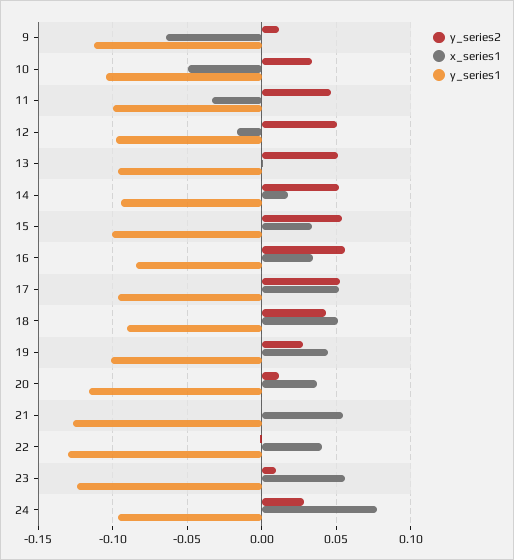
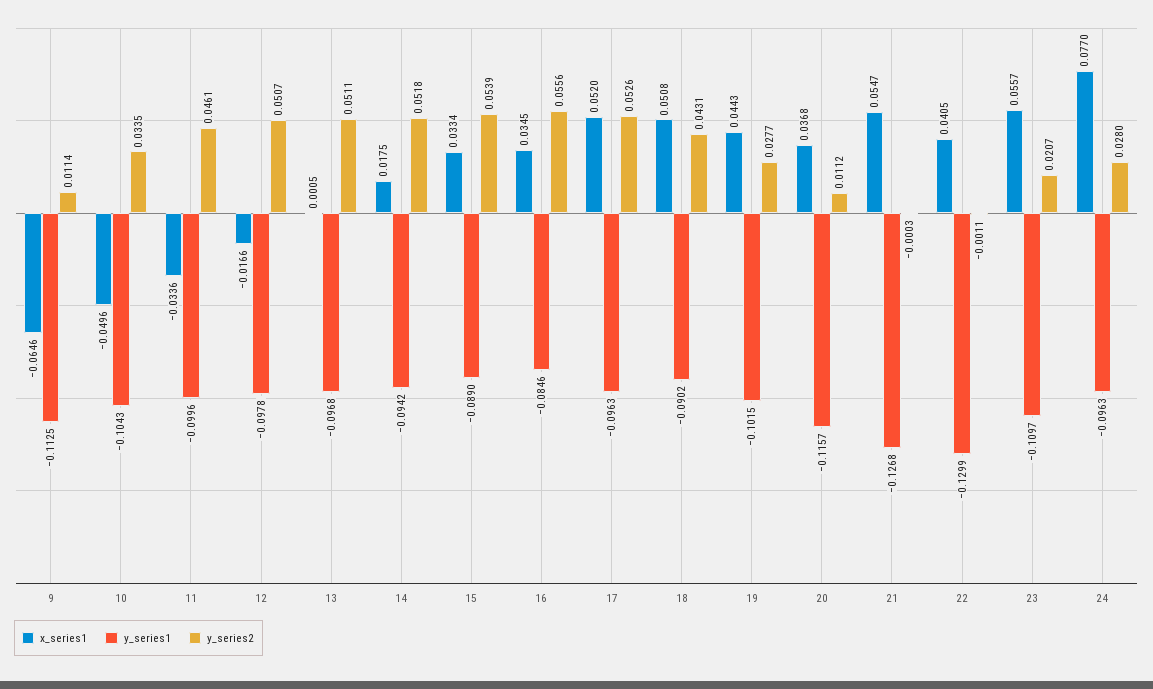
y_series1, 15: -0.1 -> -0.089
y_series2, 23: 0.01 -> 0.0207
y_series1, 23: -0.125 -> -0.1097

